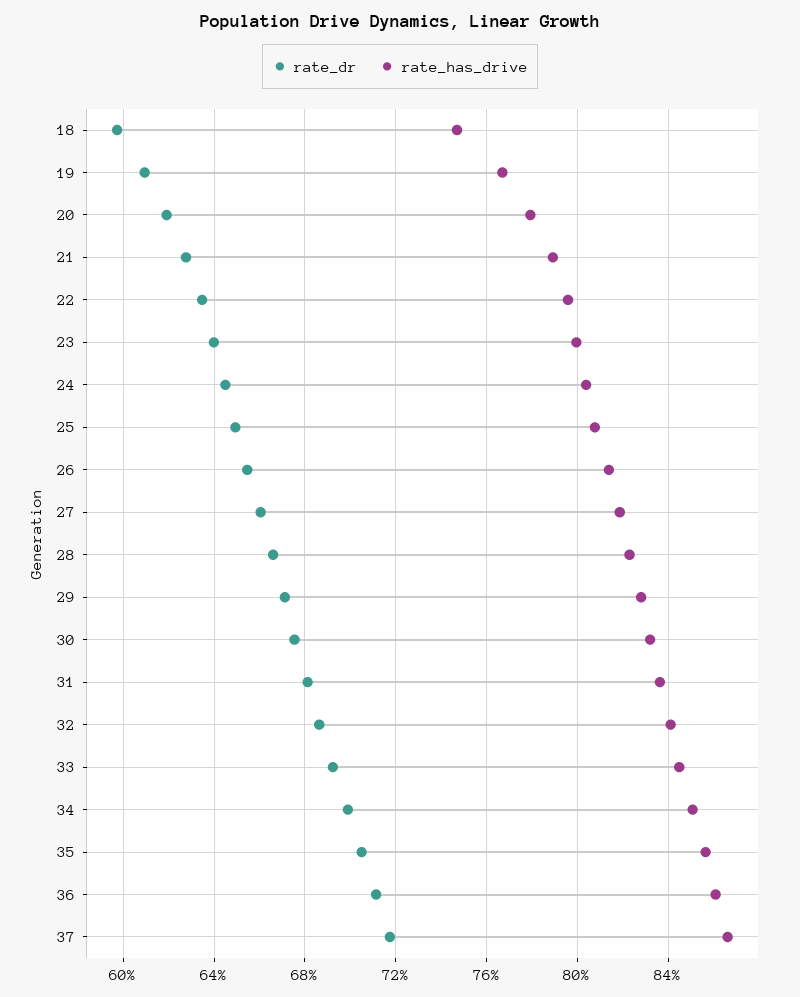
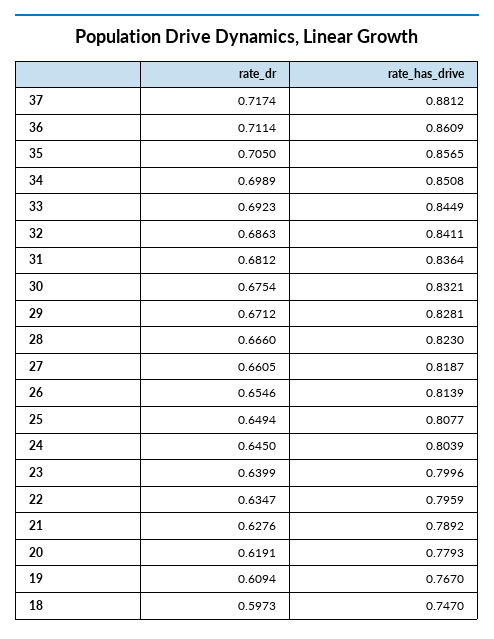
rate_has_drive, 37: 0.865 -> 0.8812

